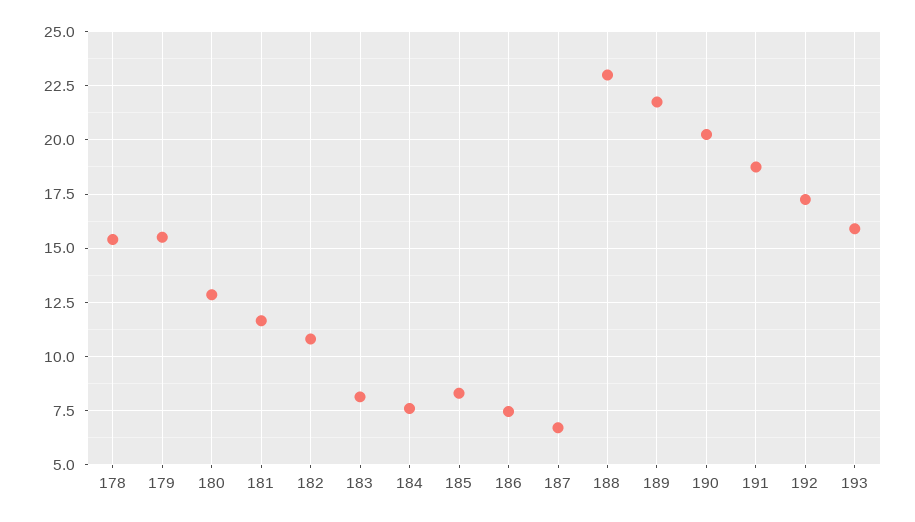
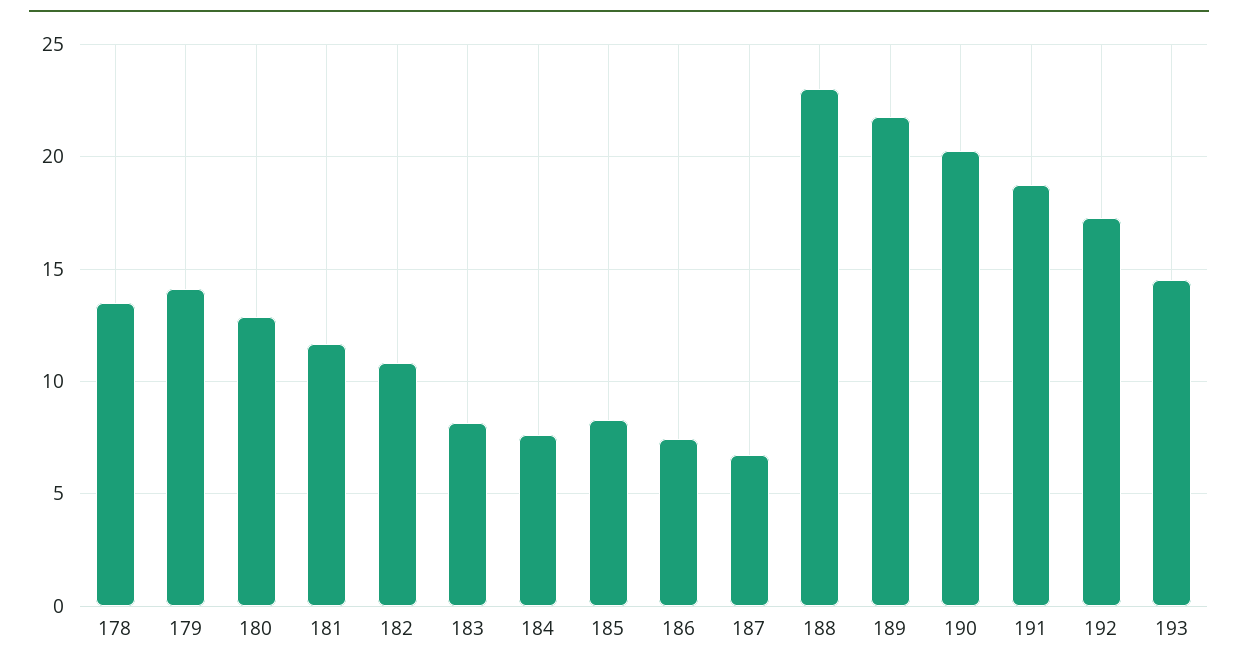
178: 15.5 -> 13.5
179: 15.5 -> 14
193: 16 -> 14.5

